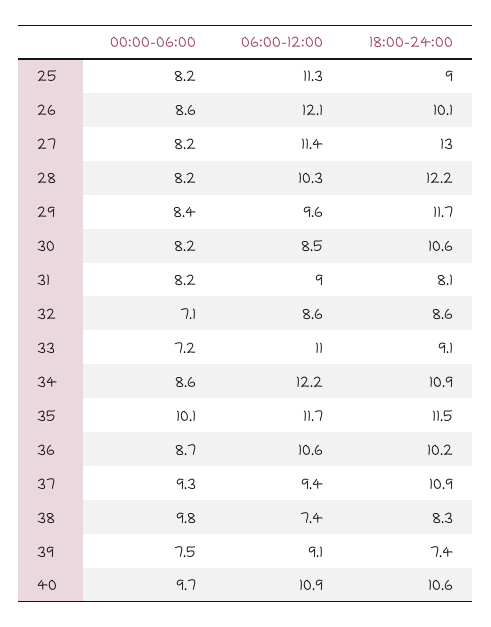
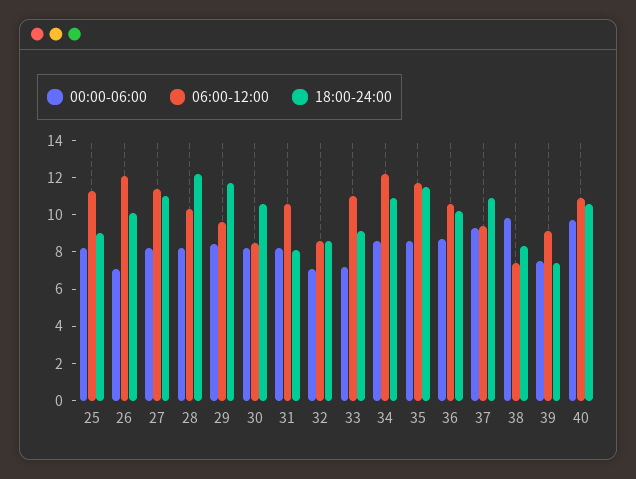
00:00-06:00, 26: 8.6 -> 7
18:00-24:00, 27: 13 -> 11
06:00-12:00, 31: 9 -> 10.5
00:00-06:00, 35: 10.1 -> 8.5

